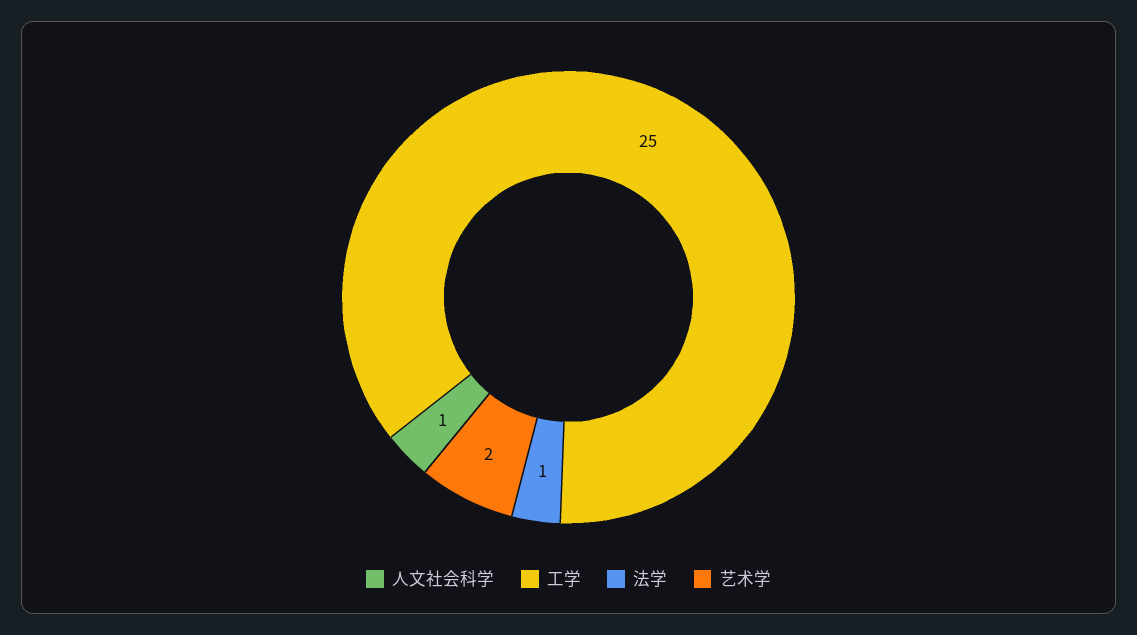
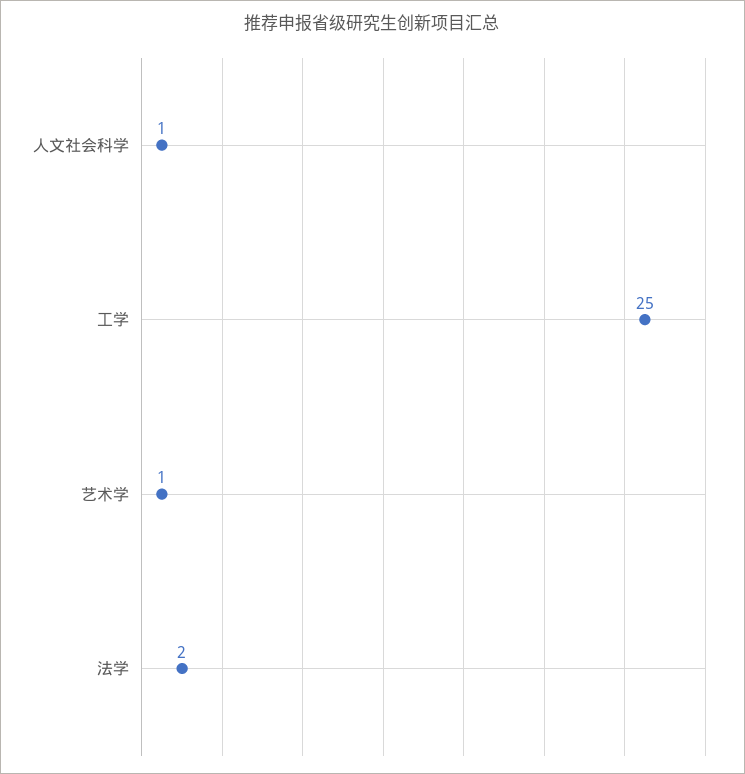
法学: 1 -> 2
艺术学: 2 -> 1

